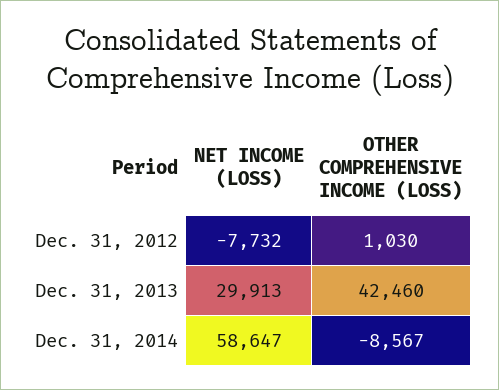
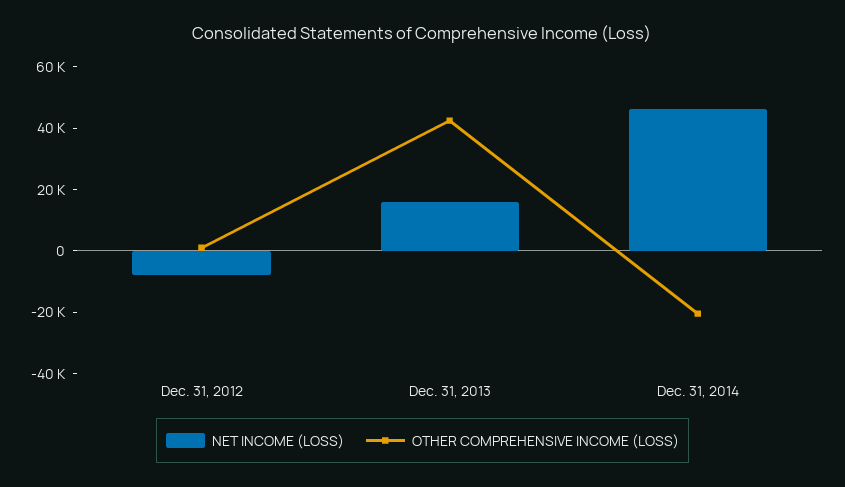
NET INCOME (LOSS), Dec. 31, 2013: 29913 -> 15000
NET INCOME (LOSS), Dec. 31, 2014: 58647 -> 45000
OTHER COMPREHENSIVE INCOME (LOSS), Dec. 31, 2014: -8567 -> -20000

